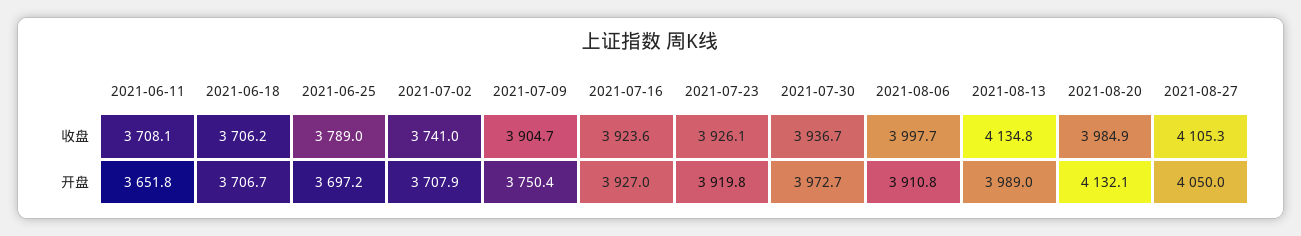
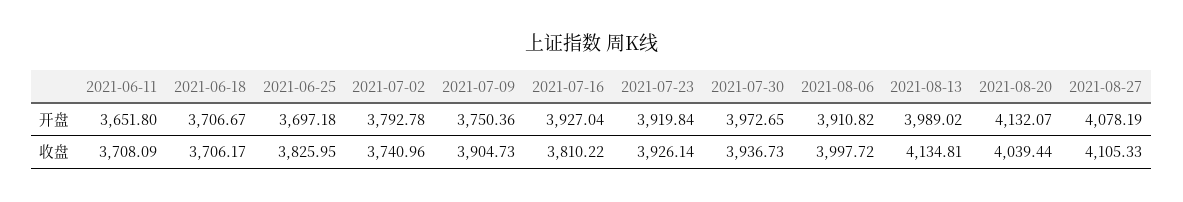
2021-06-25, 收盘: 3789 -> 3825.95
2021-07-16, 收盘: 3923.6 -> 3810.22
2021-08-20, 收盘: 3984.9 -> 4039.44
2021-07-02, 开盘: 3707.9 -> 3792.78
2021-08-27, 开盘: 4050 -> 4078.19

